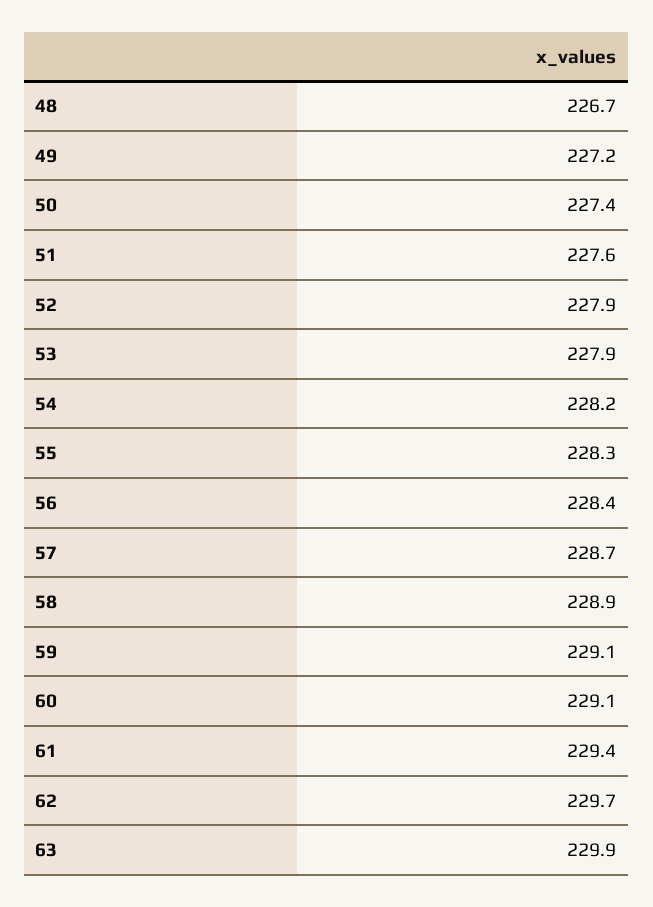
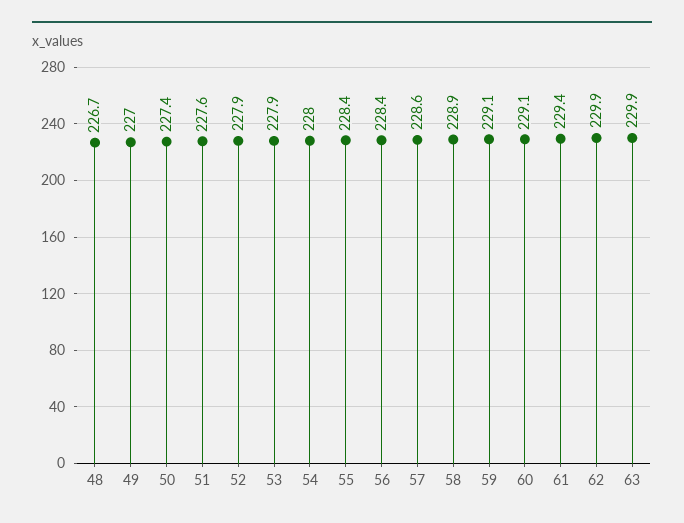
49: 227.2 -> 227
54: 228.2 -> 228
55: 228.3 -> 228.4
57: 228.7 -> 228.6
62: 229.7 -> 229.9

